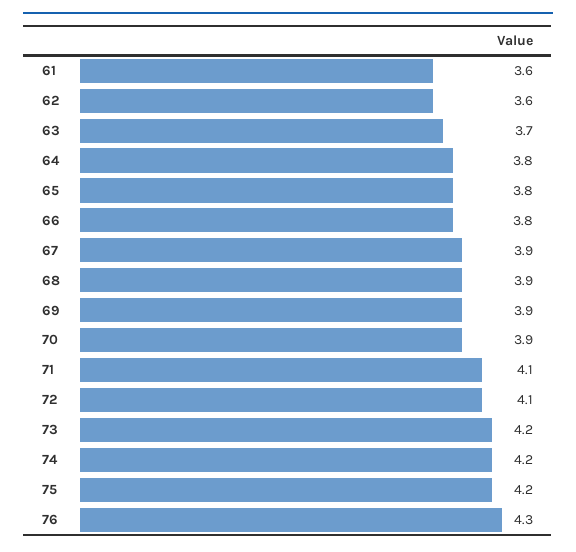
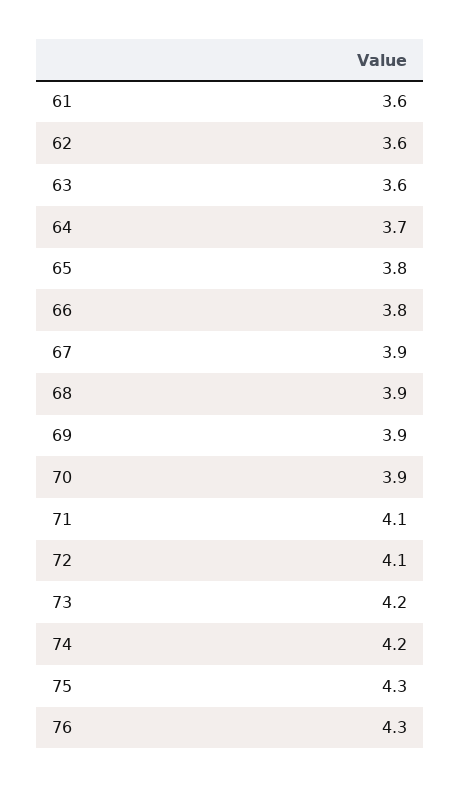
63: 3.7 -> 3.6
64: 3.8 -> 3.7
75: 4.2 -> 4.3

